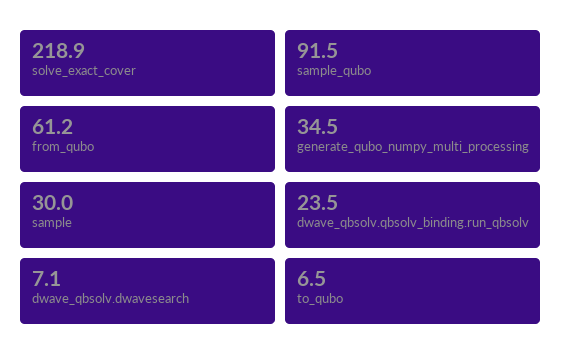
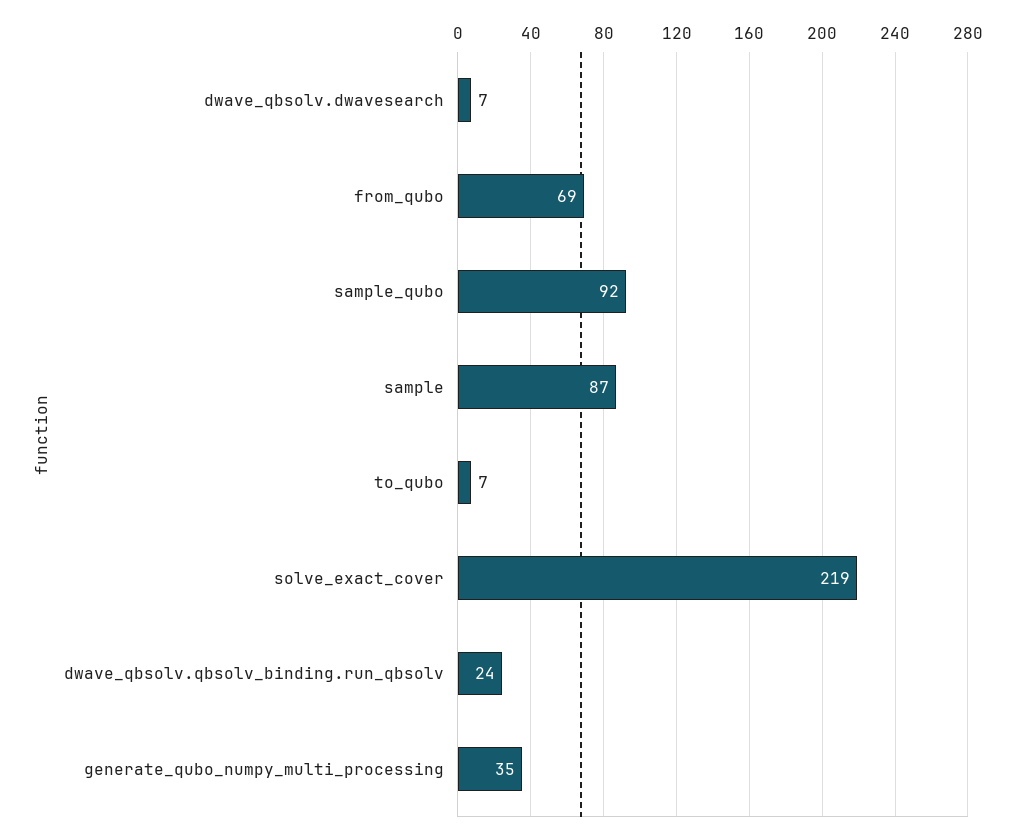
from_qubo: 61.2 -> 69
sample: 30 -> 87

